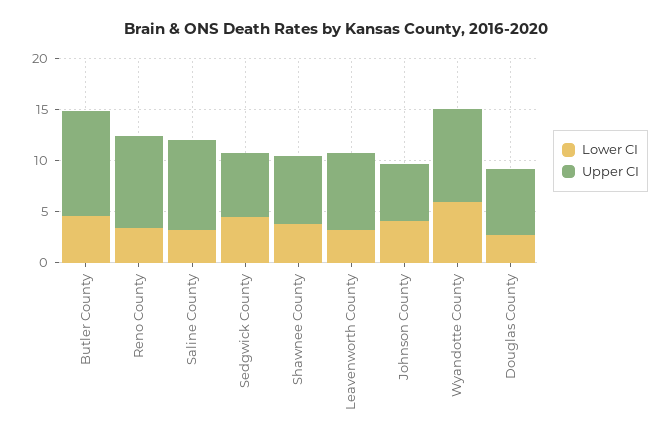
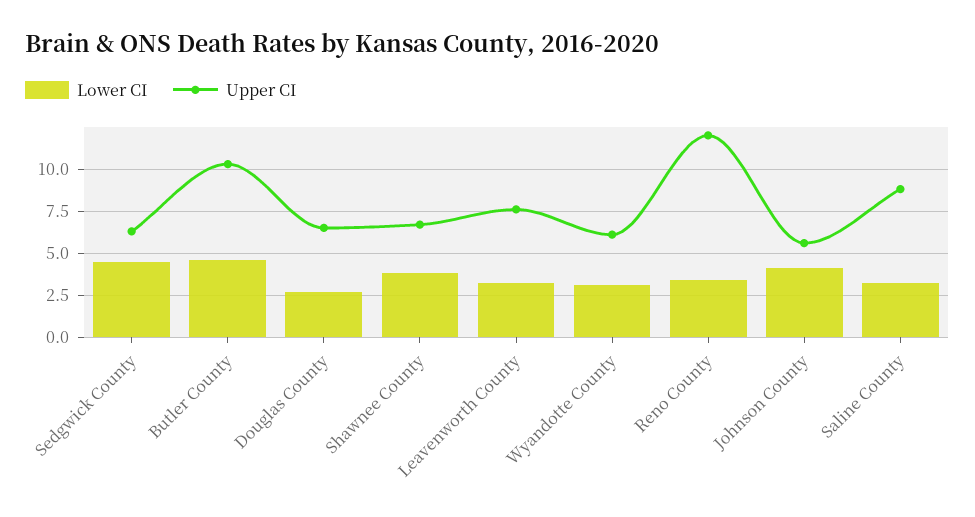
Upper CI, Reno County: 9 -> 12
Lower CI, Wyandotte County: 6 -> 3
Upper CI, Wyandotte County: 9 -> 6

